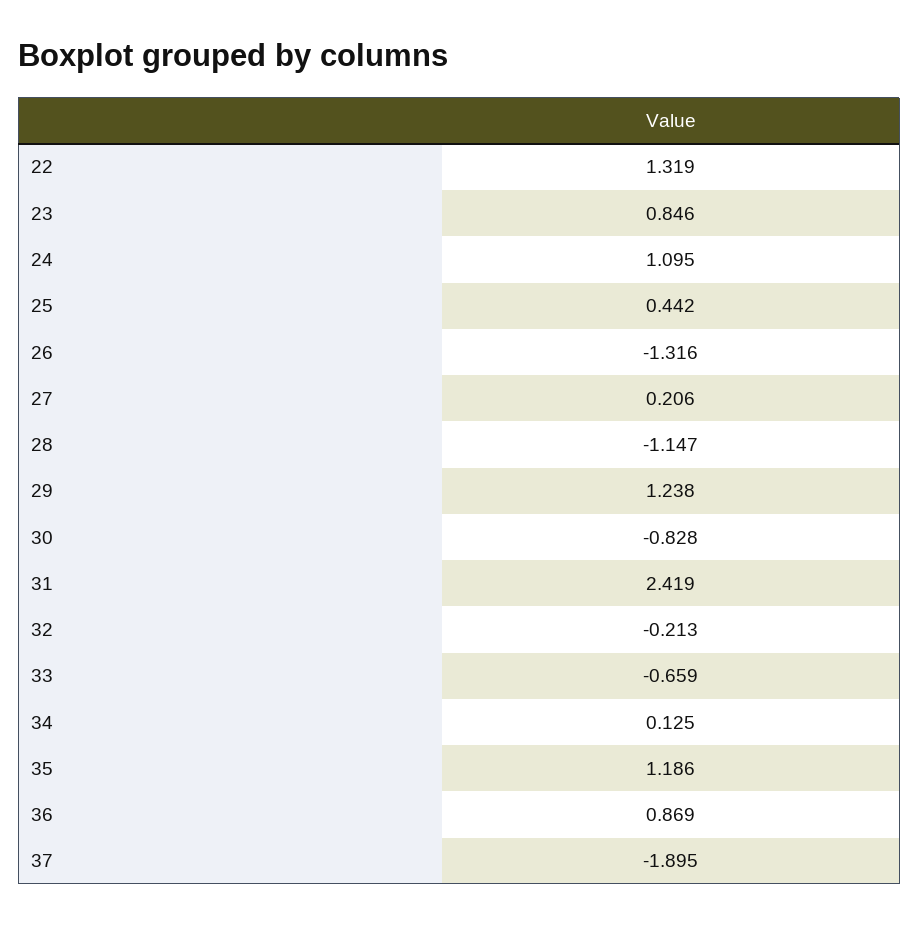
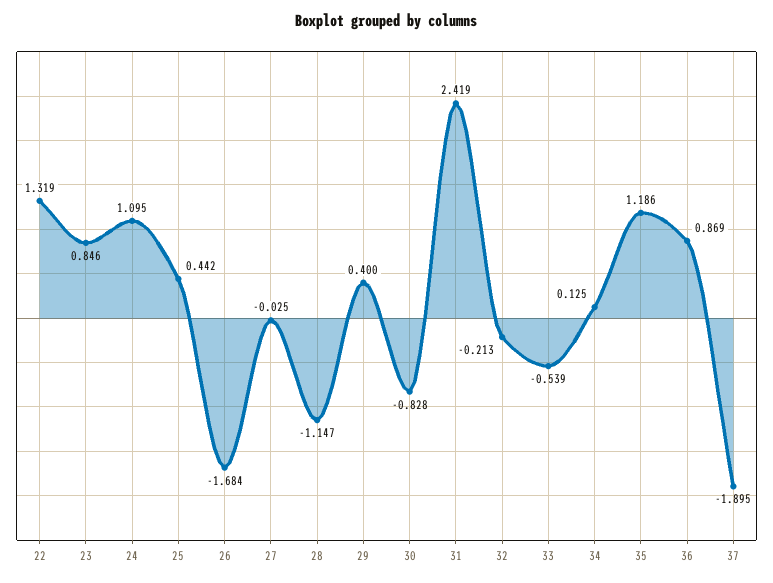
26: -1.316 -> -1.684
27: 0.206 -> -0.025
29: 1.238 -> 0.4
33: -0.659 -> -0.539

